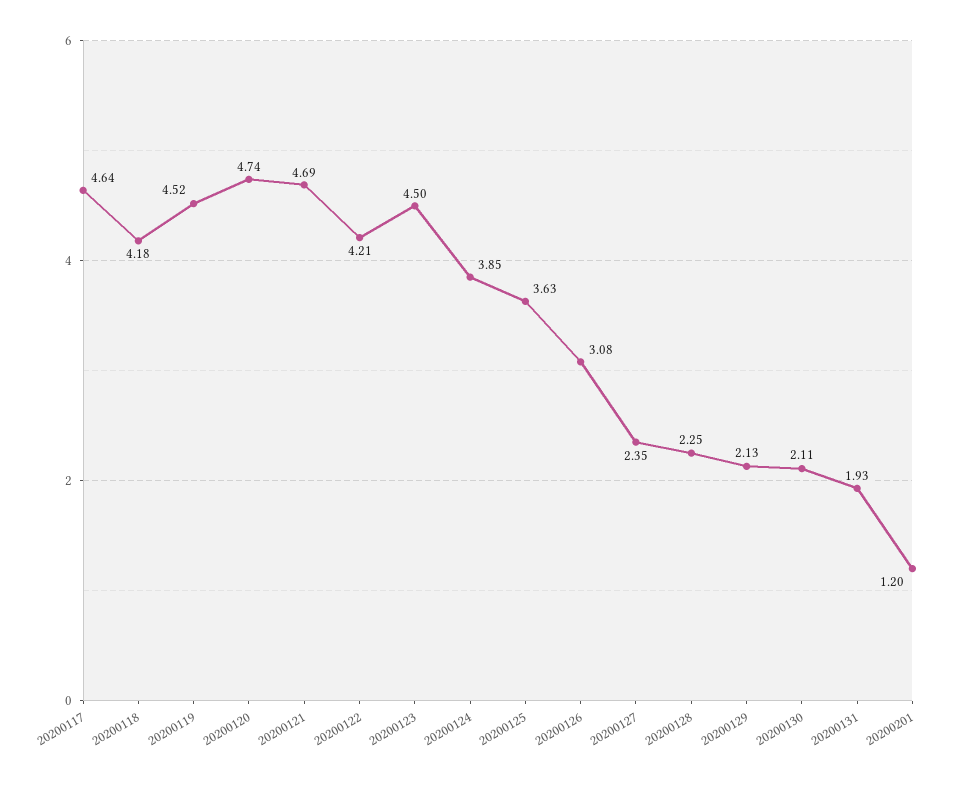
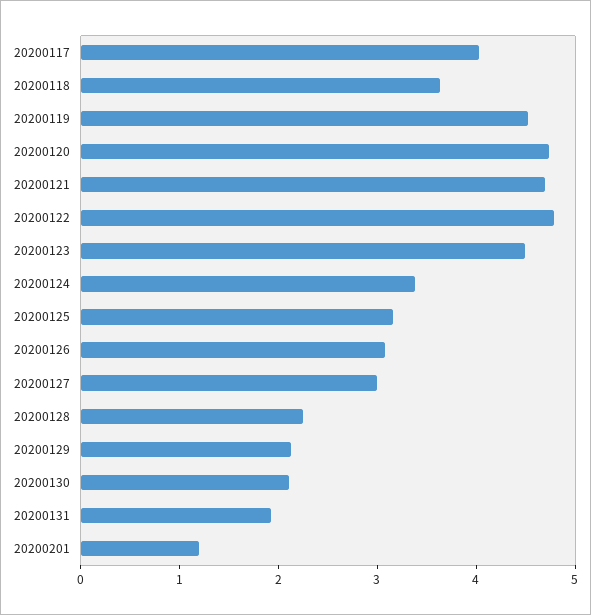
20200117: 4.64 -> 4
20200118: 4.18 -> 3.6
20200122: 4.21 -> 4.8
20200124: 3.85 -> 3.4
20200125: 3.63 -> 3.2
20200127: 2.35 -> 3

